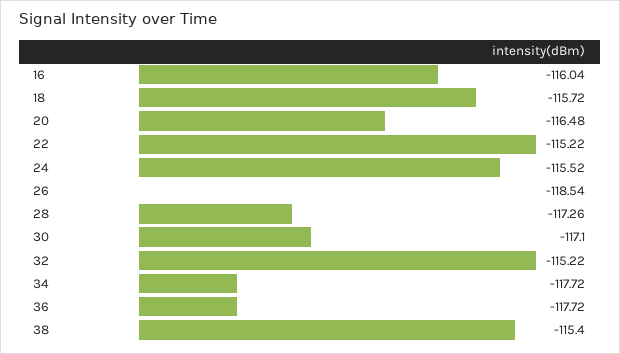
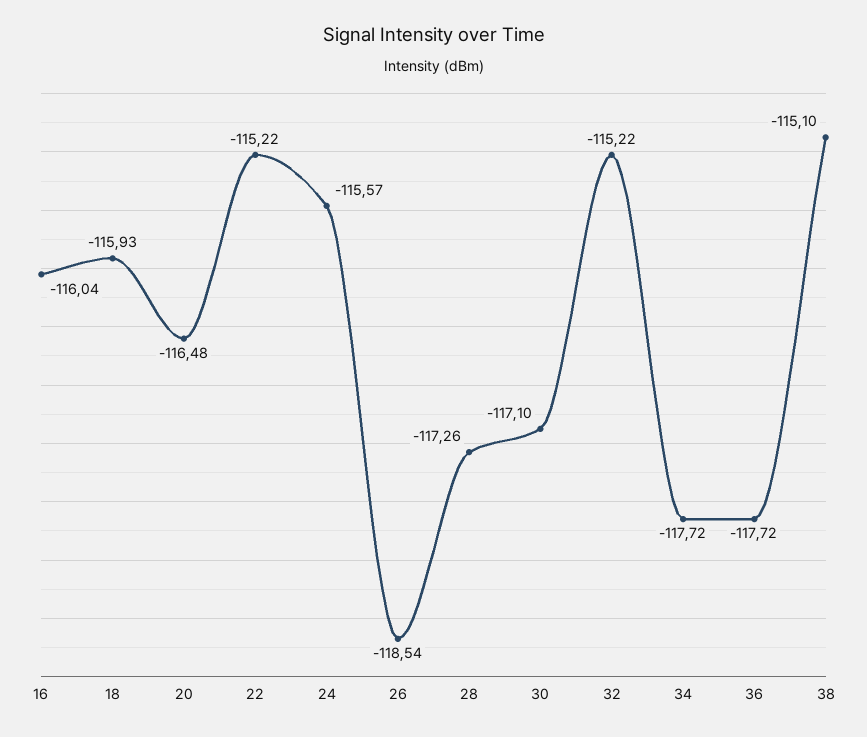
18: -115.72 -> -115.93
24: -115.52 -> -115.57
38: -115.4 -> -115.1

